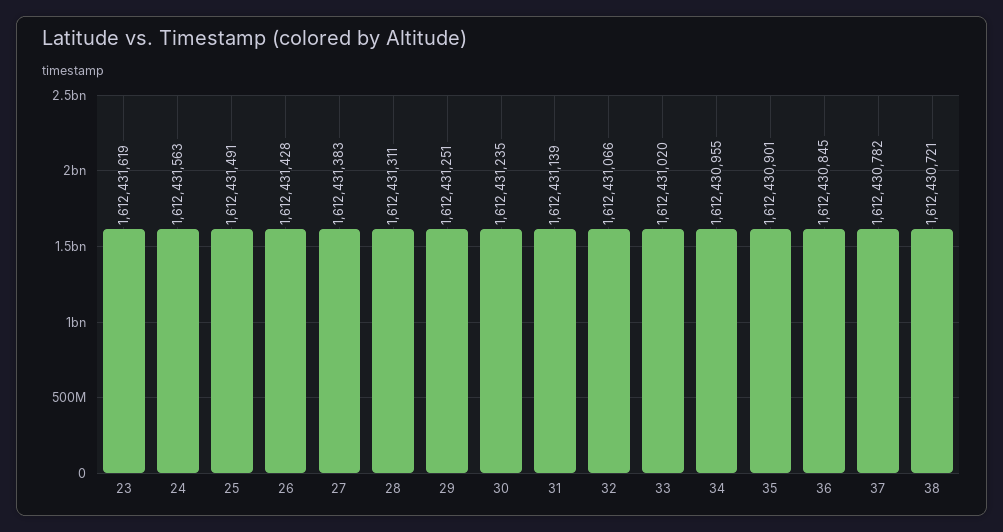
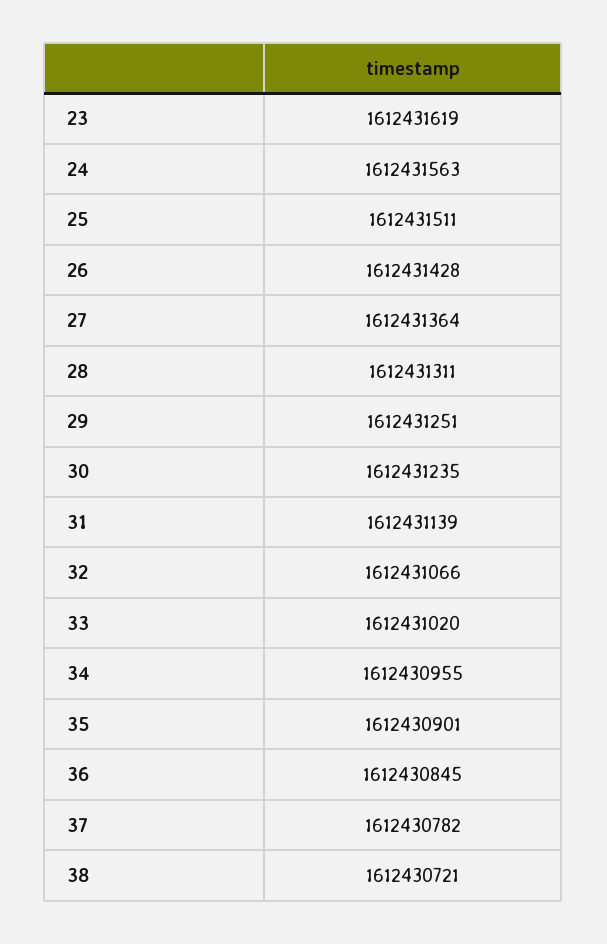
25: 1612431491 -> 1612431511
27: 1612431383 -> 1612431364

